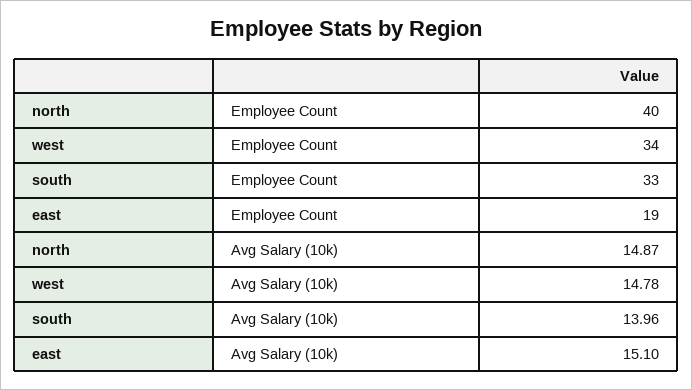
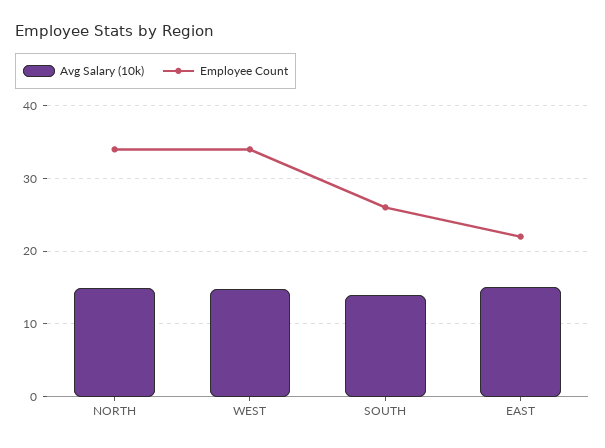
Employee Count, north: 40 -> 34
Employee Count, south: 33 -> 26
Employee Count, east: 19 -> 22

